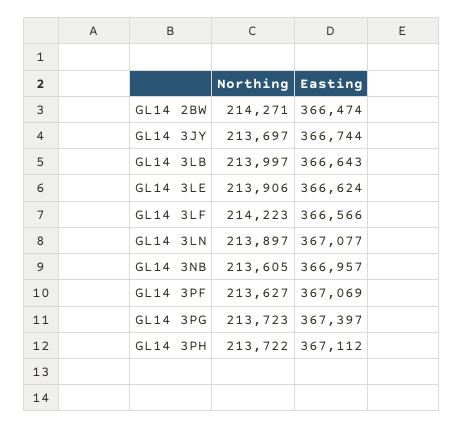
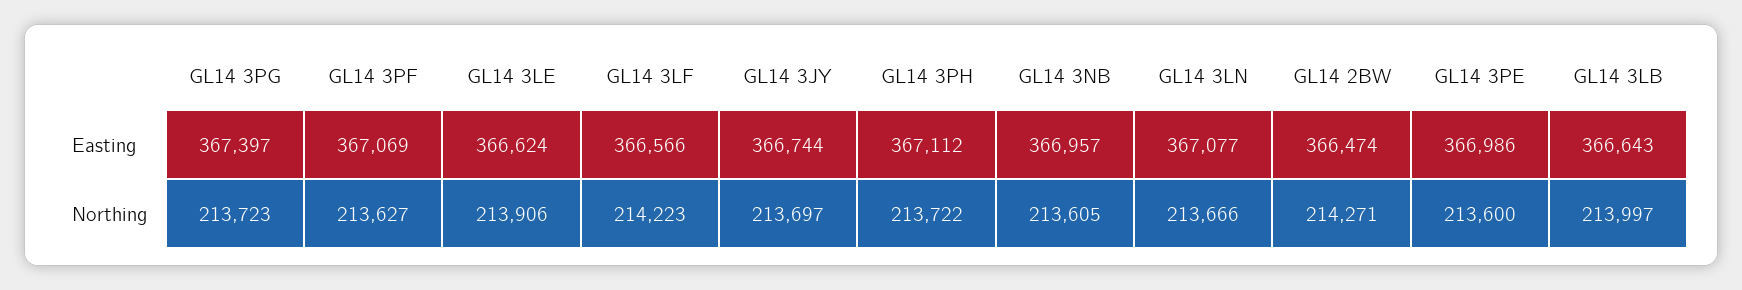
Northing, GL14 3LN: 213897 -> 213666
Easting, GL14 3PE: none -> 366986
Northing, GL14 3PE: none -> 213600

